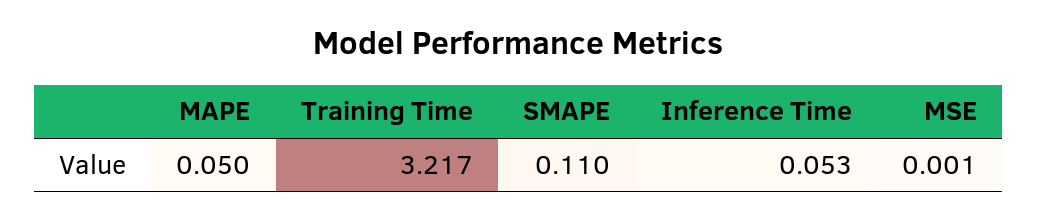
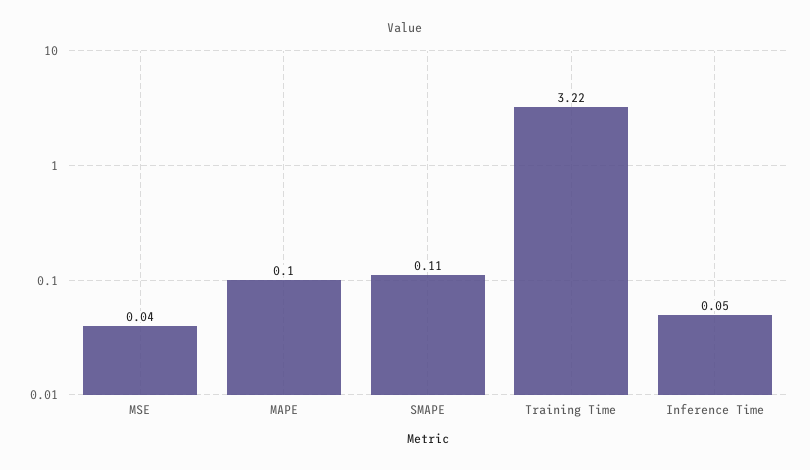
MAPE: 0.05 -> 0.1
MSE: 0.001 -> 0.04

